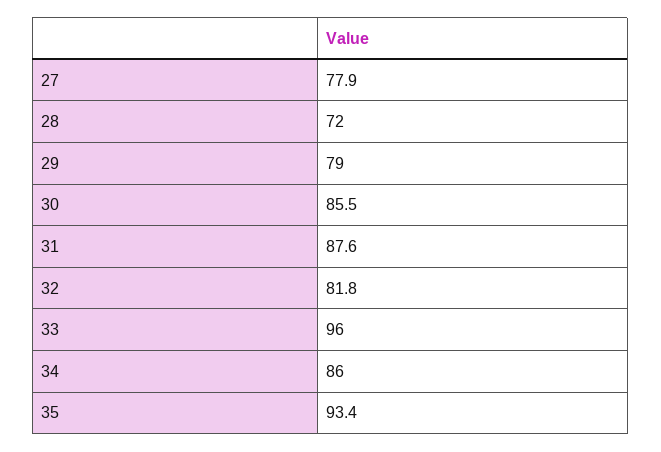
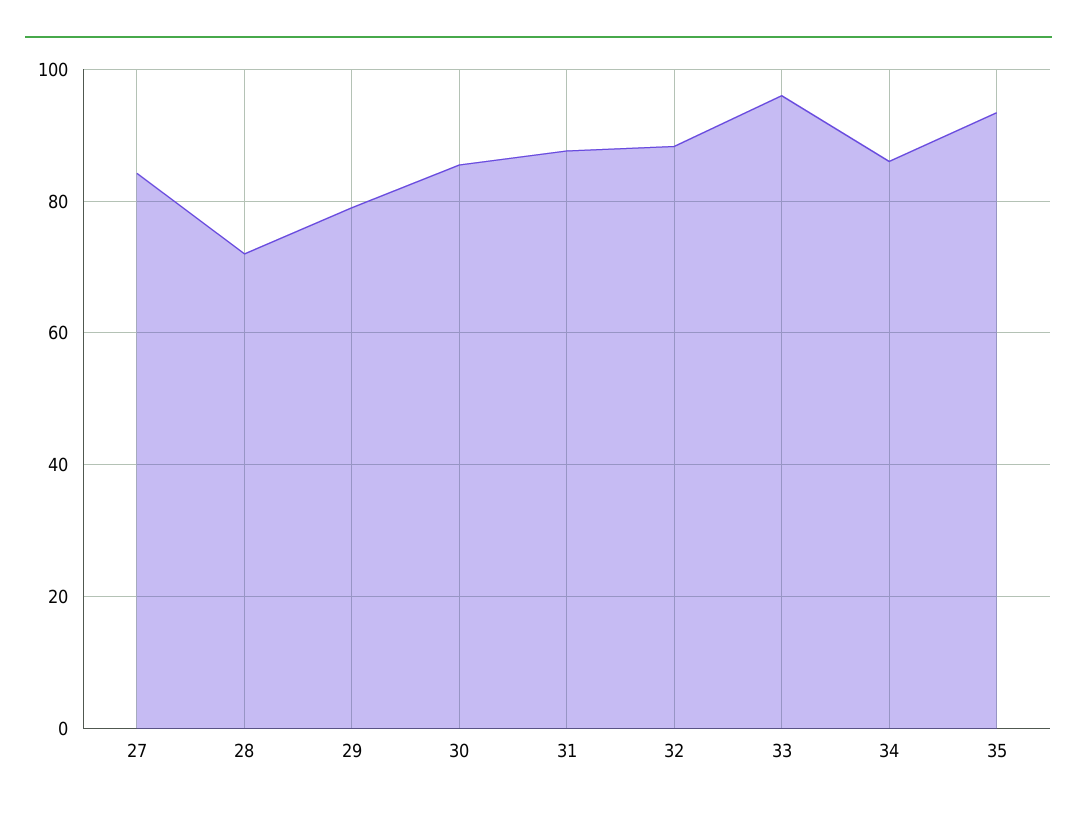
27: 77.9 -> 84
32: 81.8 -> 88

